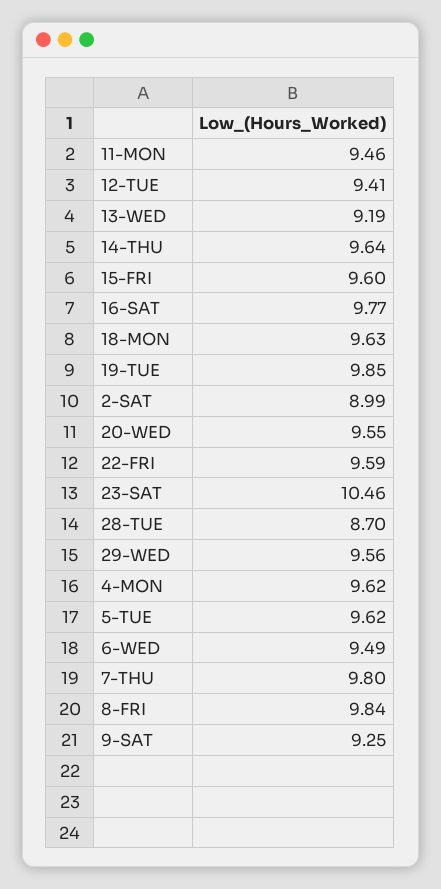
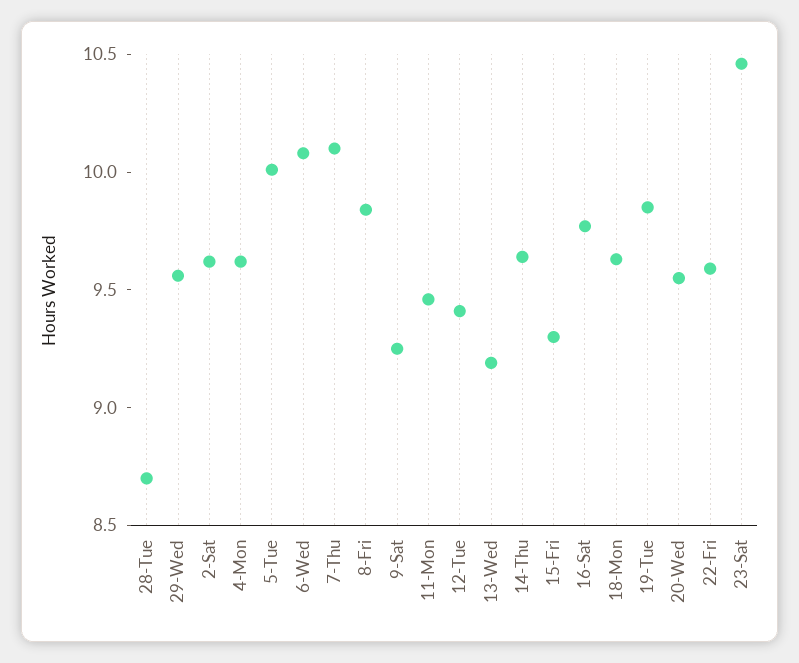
15-FRI: 9.6 -> 9.3
2-SAT: 8.99 -> 9.6
5-TUE: 9.62 -> 10
6-WED: 9.49 -> 10.1
7-THU: 9.8 -> 10.1

